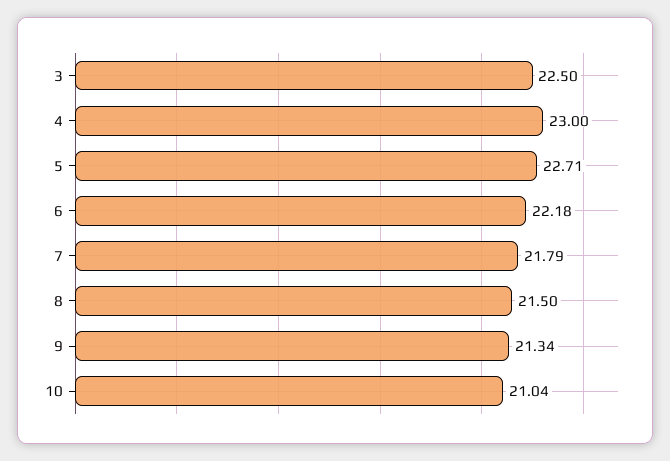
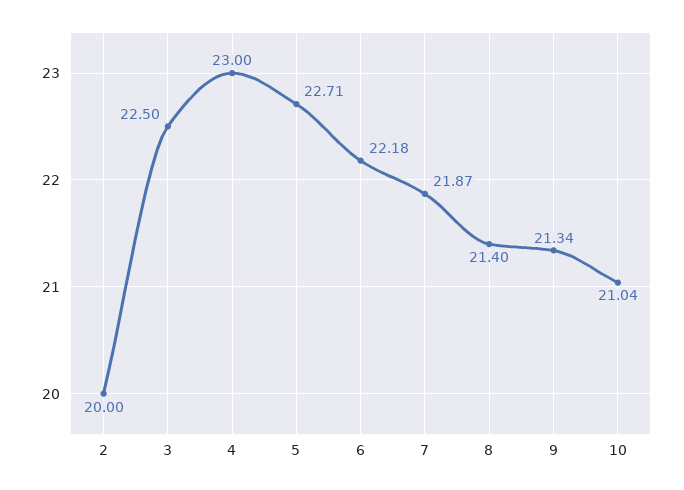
7: 21.79 -> 21.87
8: 21.5 -> 21.4
2: none -> 20

